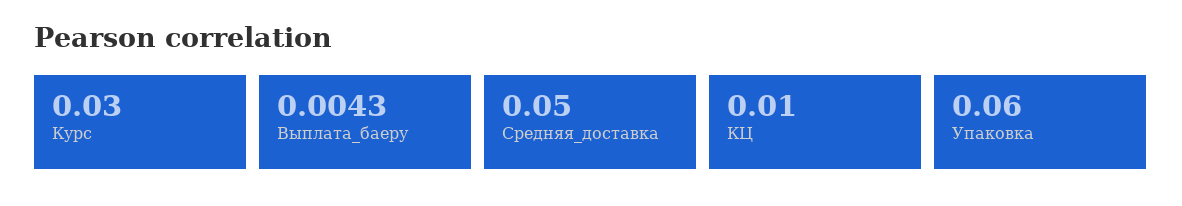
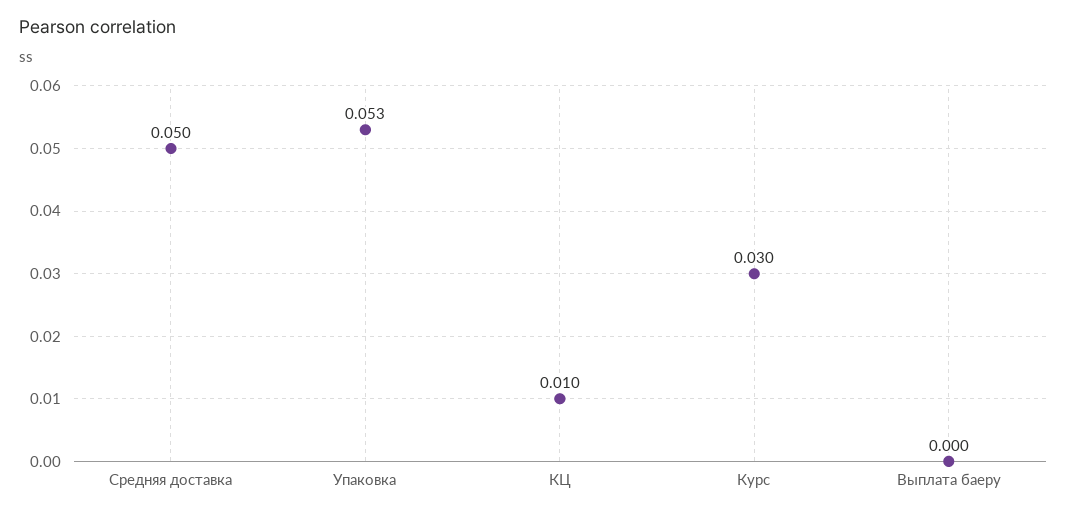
Выплата_баеру: 0.0043 -> 0
Упаковка: 0.06 -> 0.053

